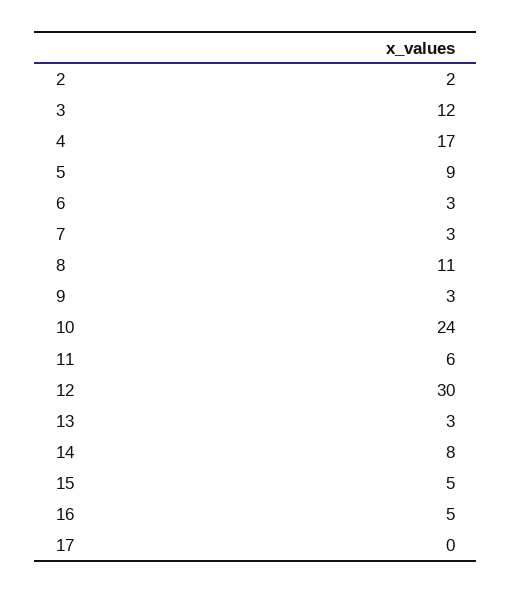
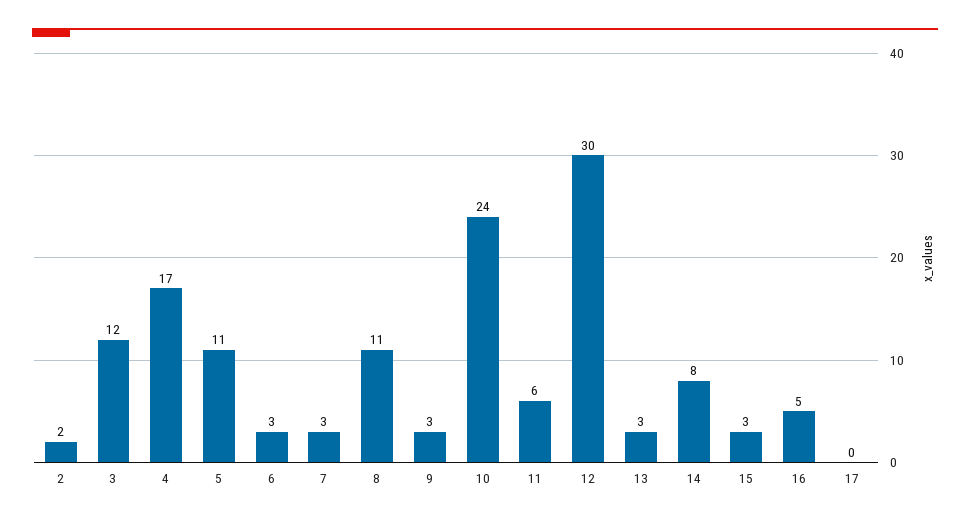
5: 9 -> 11
15: 5 -> 3

